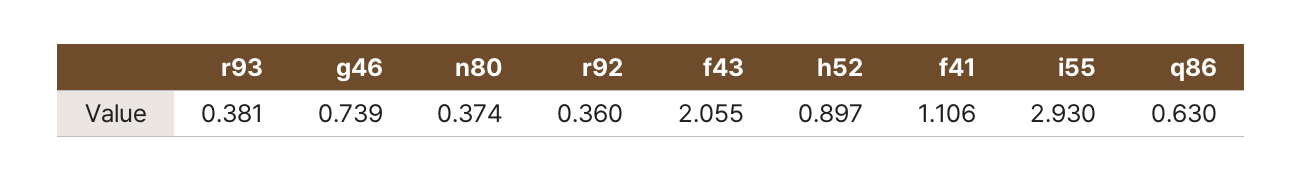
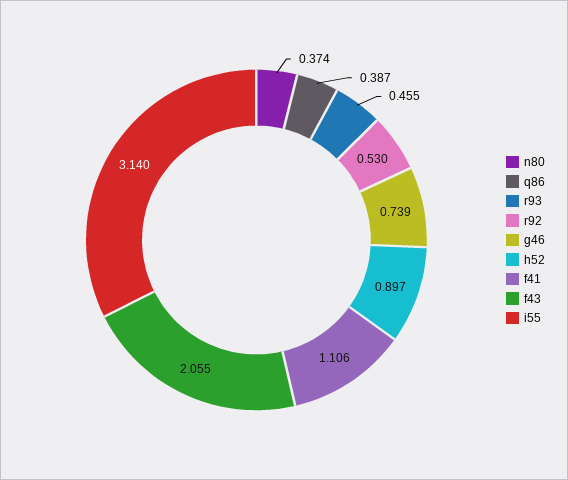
r93: 0.381 -> 0.455
r92: 0.36 -> 0.53
i55: 2.93 -> 3.14
q86: 0.63 -> 0.387

